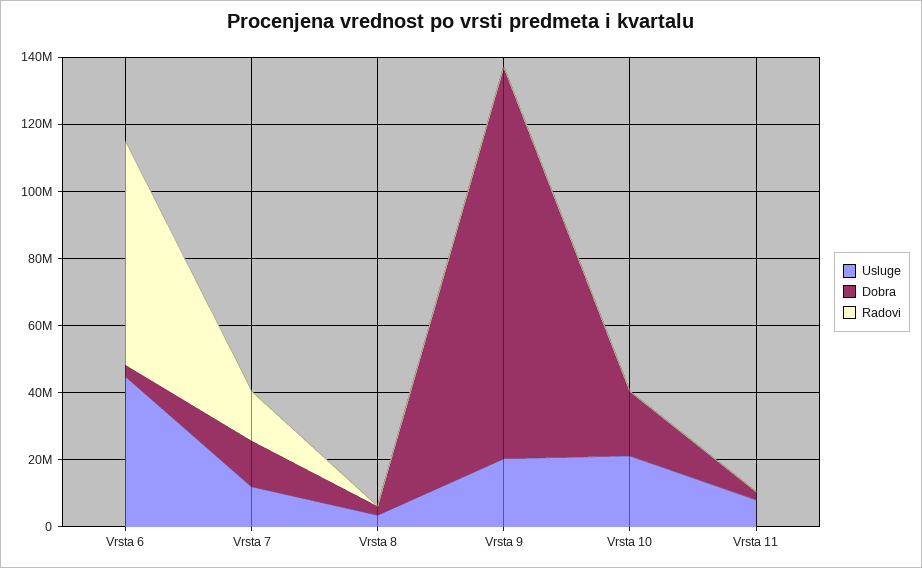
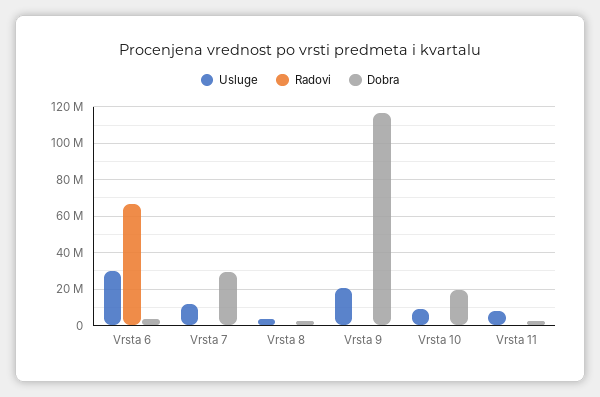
Usluge, Vrsta 6: 45000000 -> 30000000
Dobra, Vrsta 7: 15000000 -> 30000000
Radovi, Vrsta 7: 15000000 -> 0
Usluge, Vrsta 10: 20000000 -> 10000000

